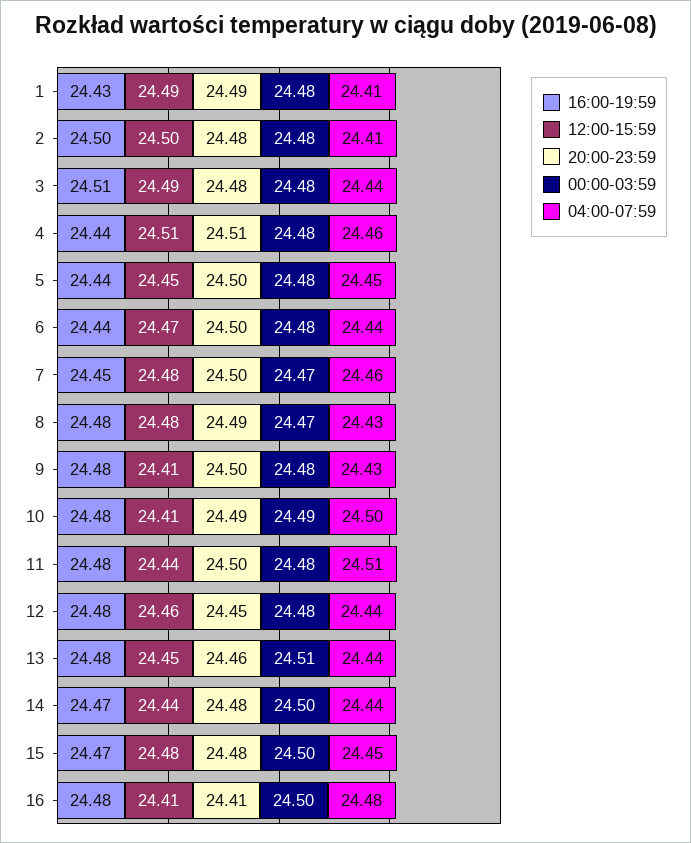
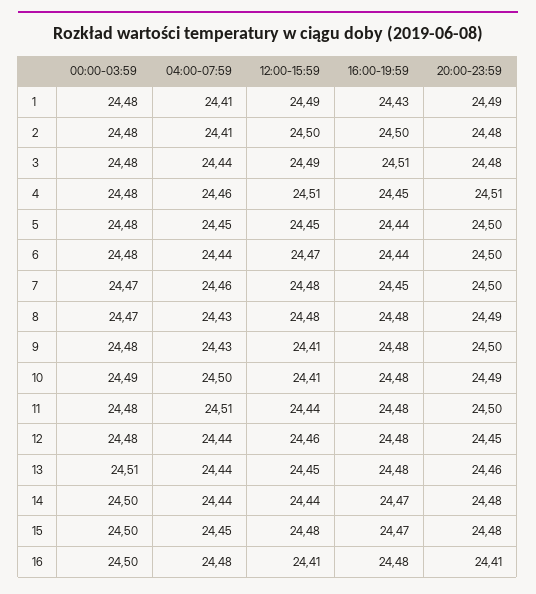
16:00-19:59, 4: 24.44 -> 24.45

